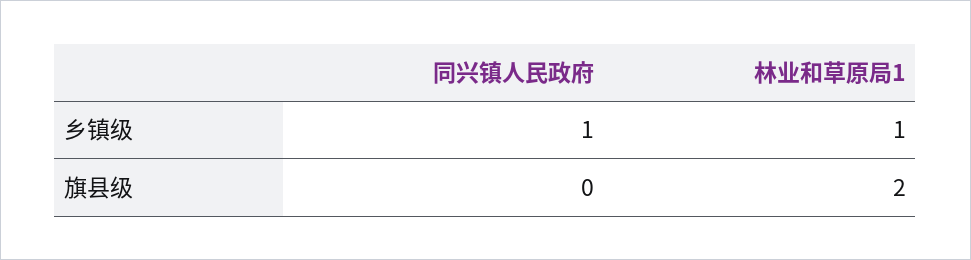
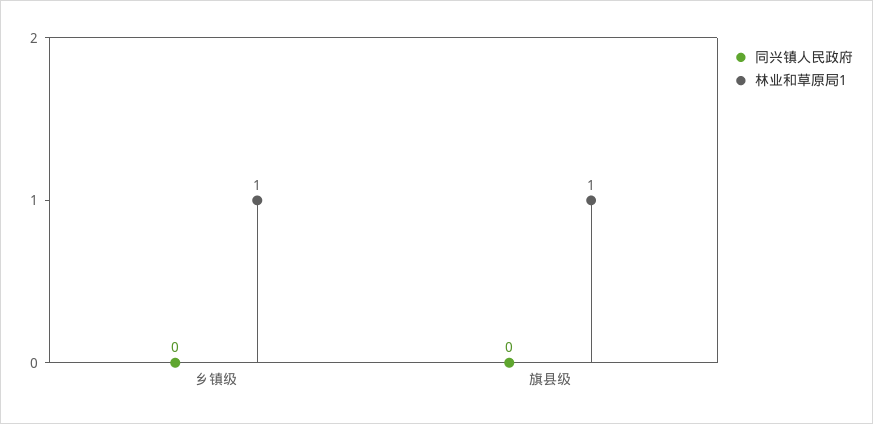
同兴镇人民政府, 乡镇级: 1 -> 0
林业和草原局1, 旗县级: 2 -> 1

